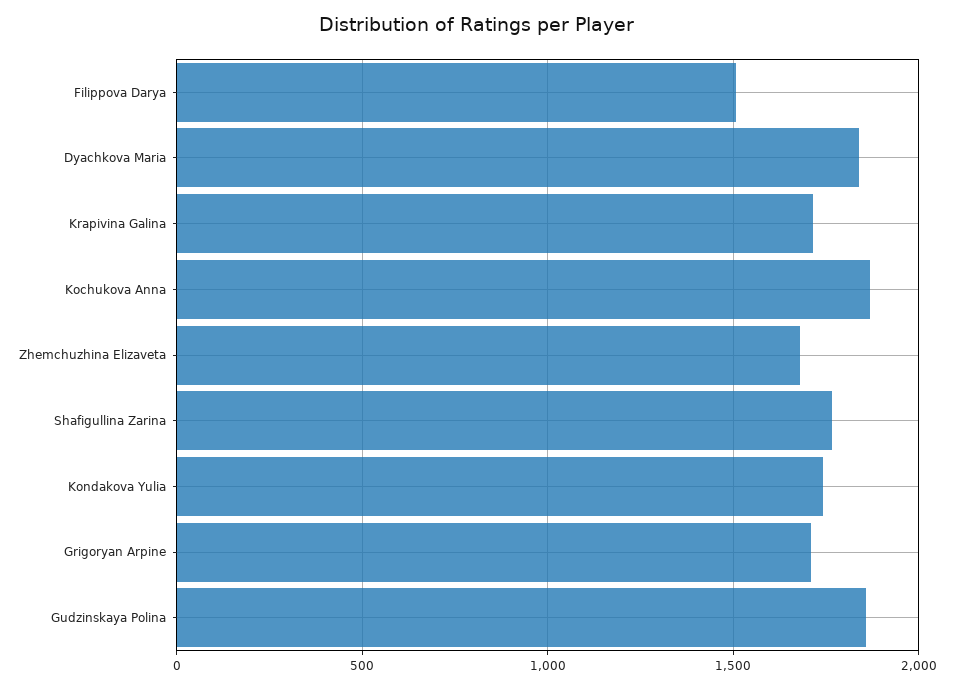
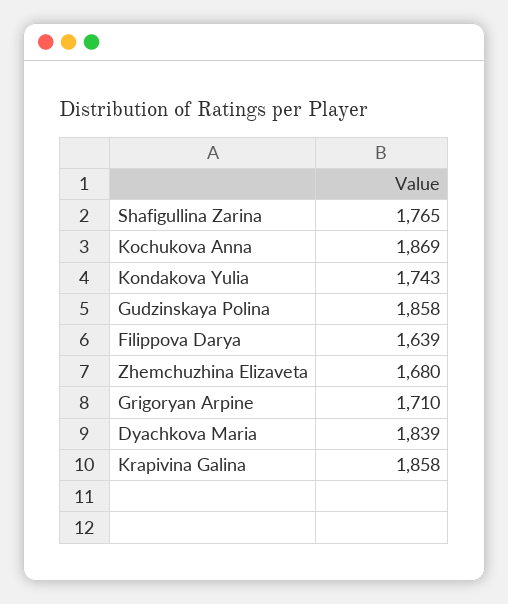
Filippova Darya: 1500 -> 1639
Krapivina Galina: 1700 -> 1858

